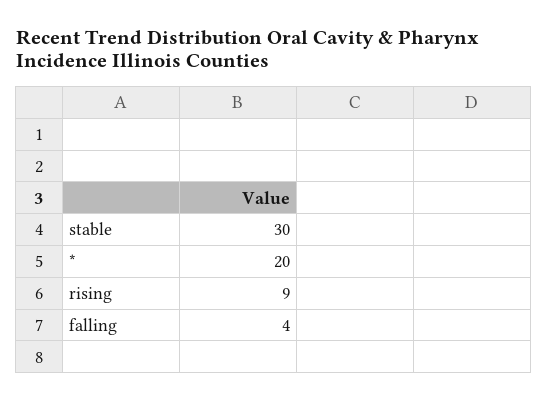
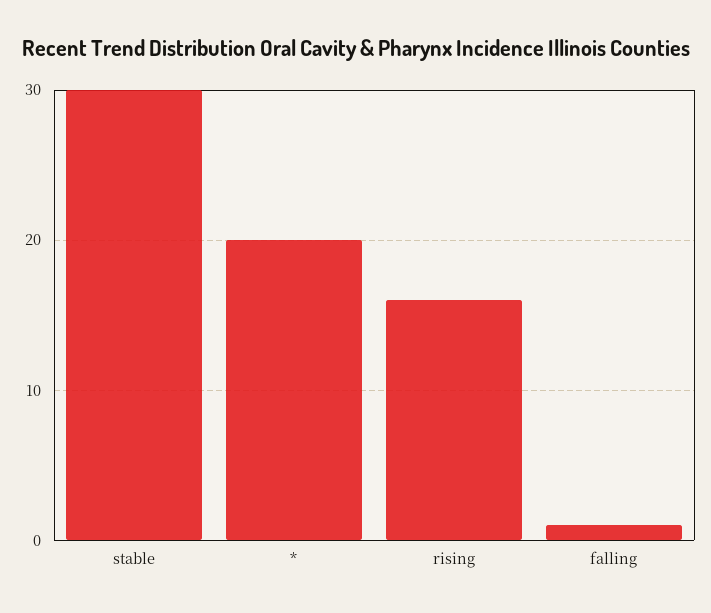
rising: 9 -> 16
falling: 4 -> 1

